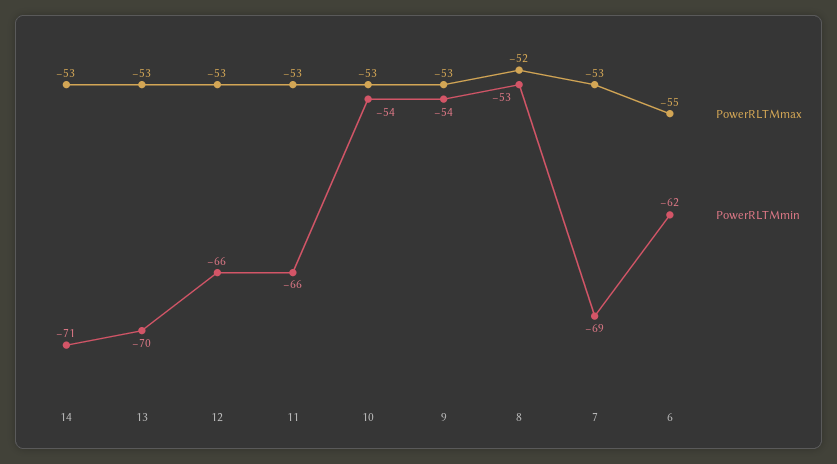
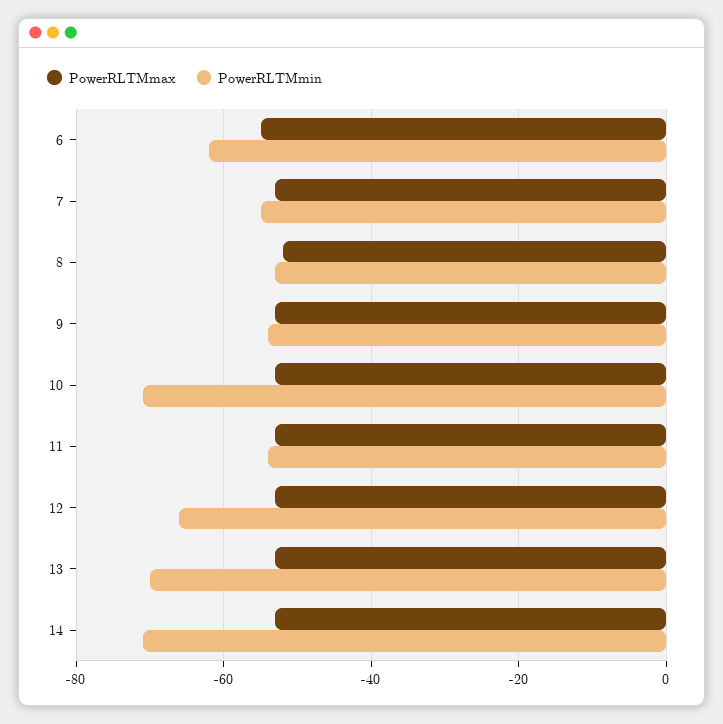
PowerRLTMmin, 11: -66 -> -55
PowerRLTMmin, 10: -54 -> -70
PowerRLTMmin, 7: -69 -> -55

